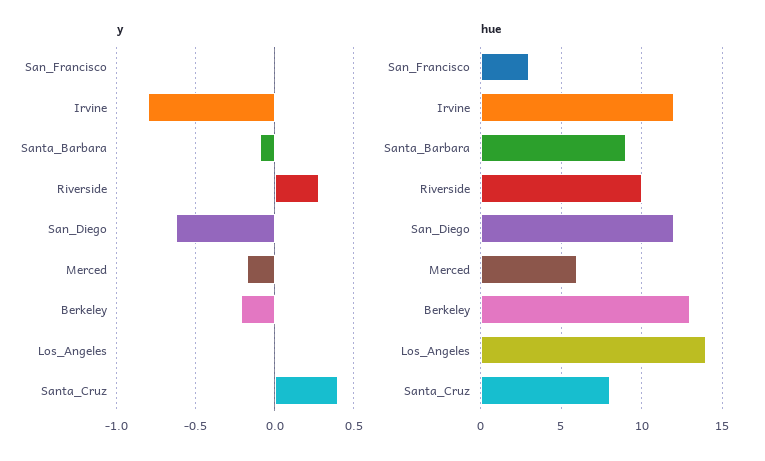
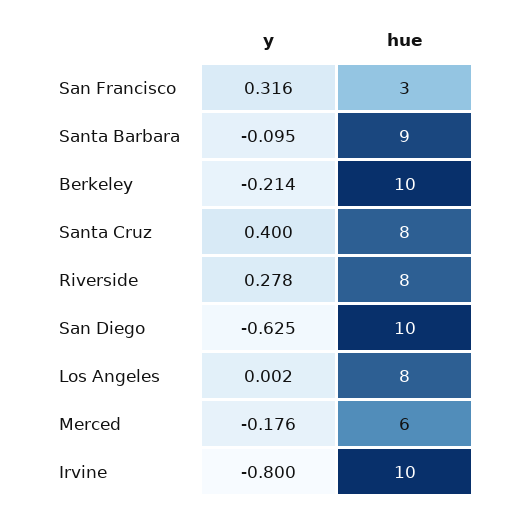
y, San_Francisco: 0 -> 0.316
hue, Irvine: 12 -> 10
hue, Riverside: 10 -> 8
hue, San_Diego: 12 -> 10
hue, Berkeley: 13 -> 10
hue, Los_Angeles: 14 -> 8

